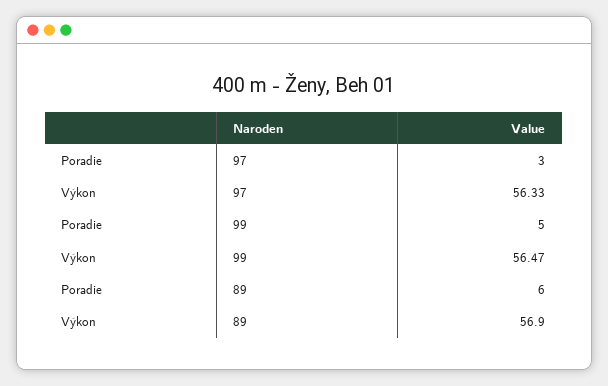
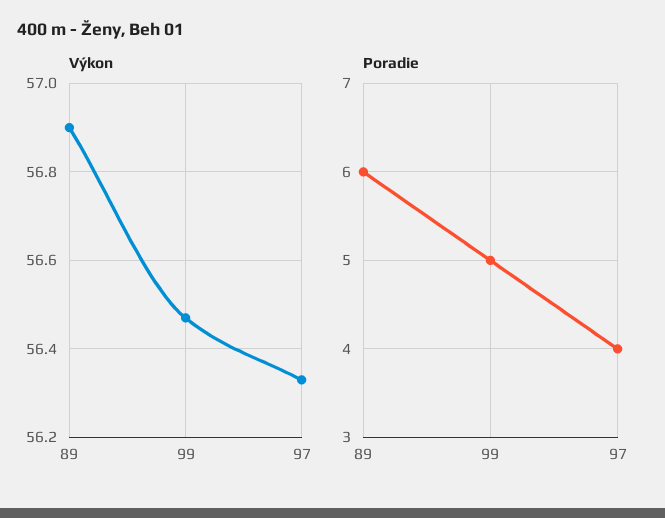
Poradie, 97: 3 -> 4

